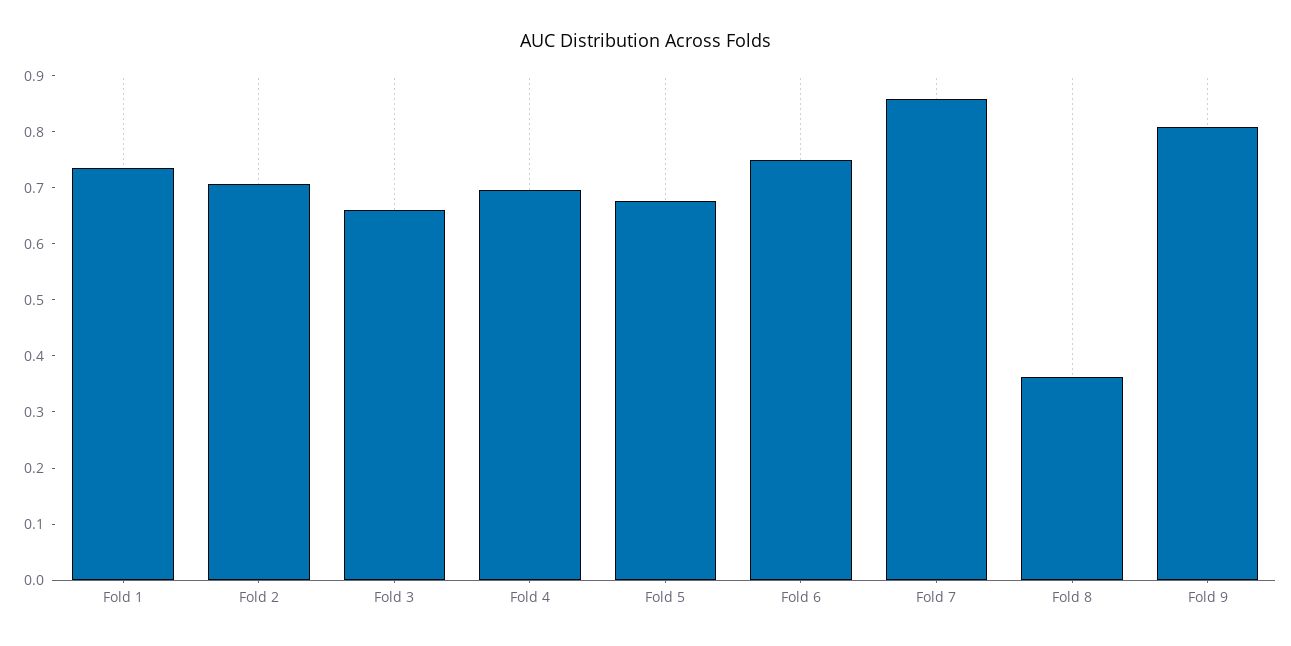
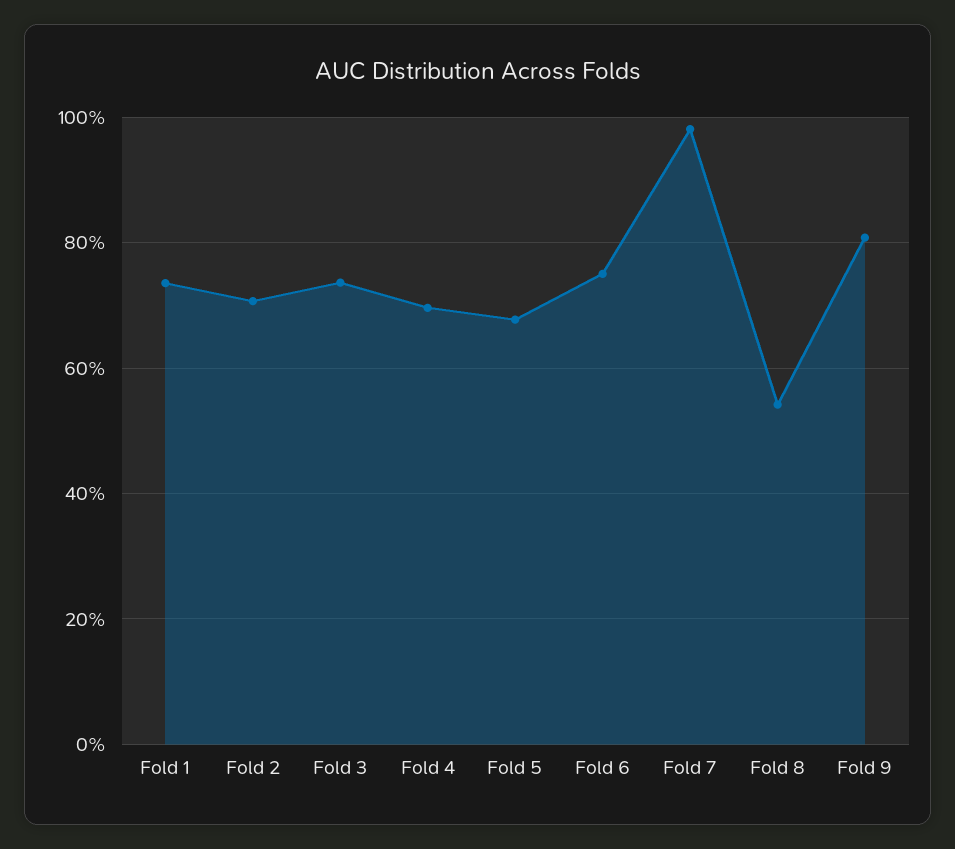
Fold 3: 0.66 -> 0.74
Fold 7: 0.86 -> 0.98
Fold 8: 0.36 -> 0.54

